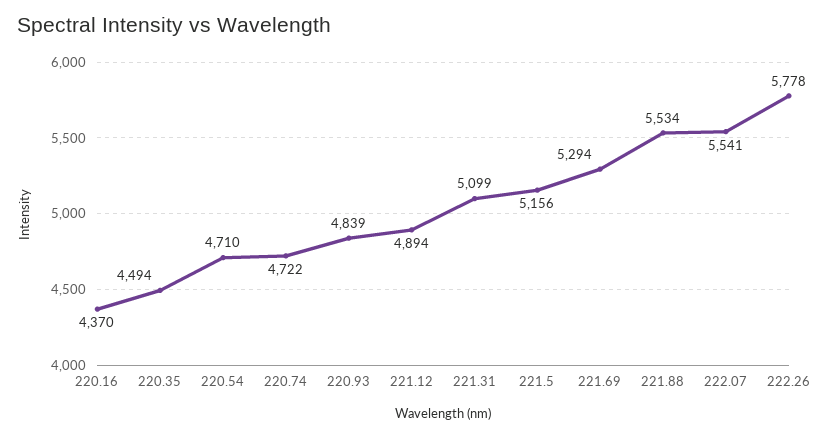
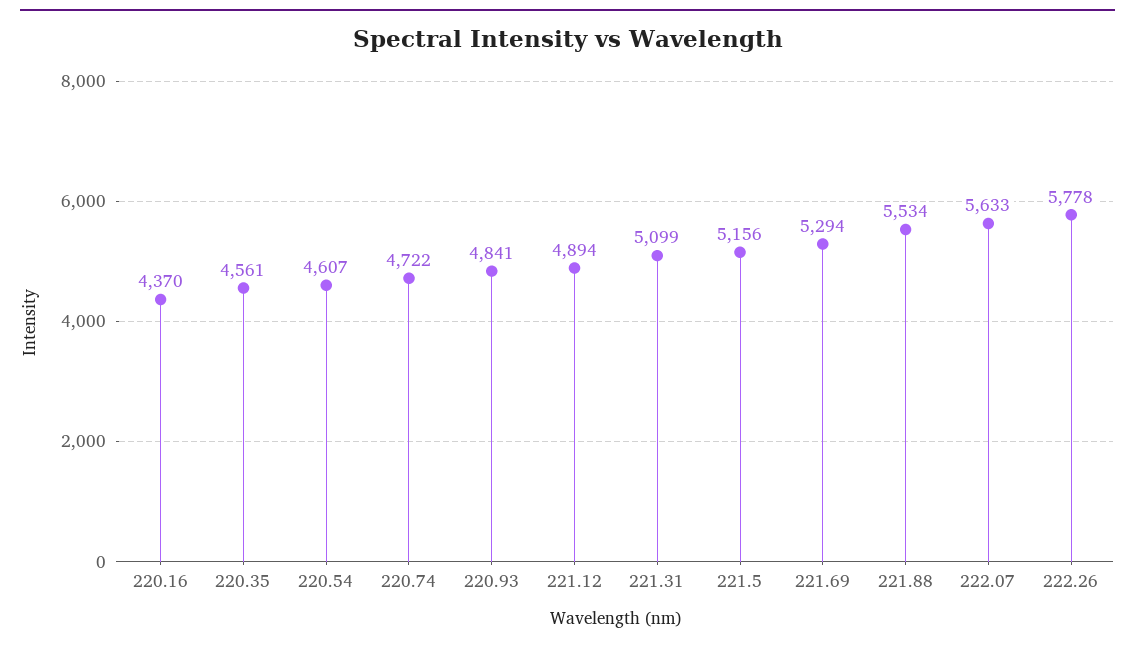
220.35: 4494 -> 4561
220.54: 4710 -> 4607
220.93: 4839 -> 4841
222.07: 5541 -> 5633

